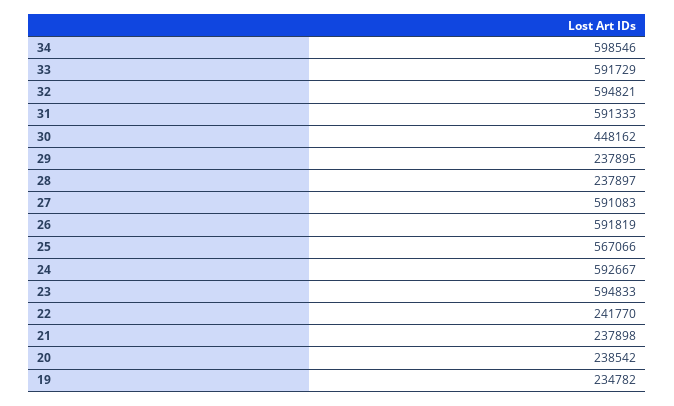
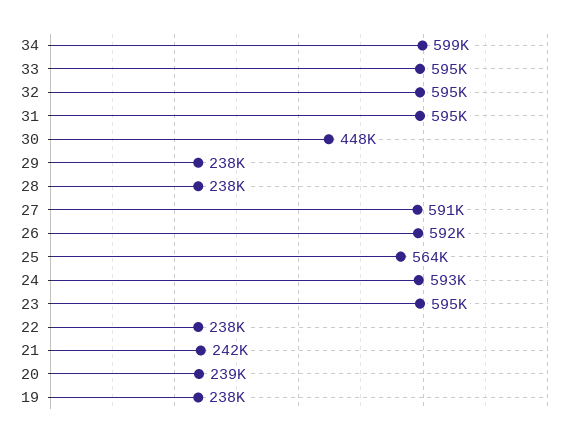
33: 591729 -> 595000
31: 591333 -> 595000
25: 567066 -> 564000
22: 241770 -> 238000
21: 237898 -> 242000
19: 234782 -> 238000

